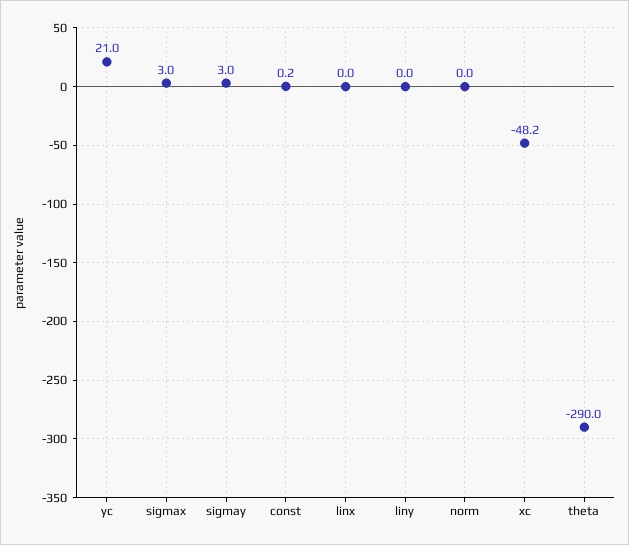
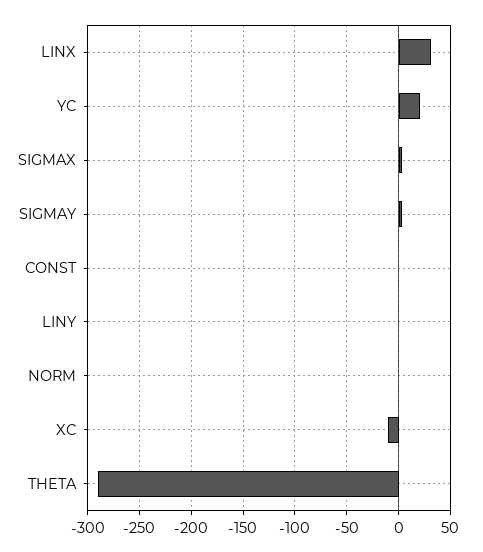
linx: 0 -> 30
xc: -48.2 -> -10

